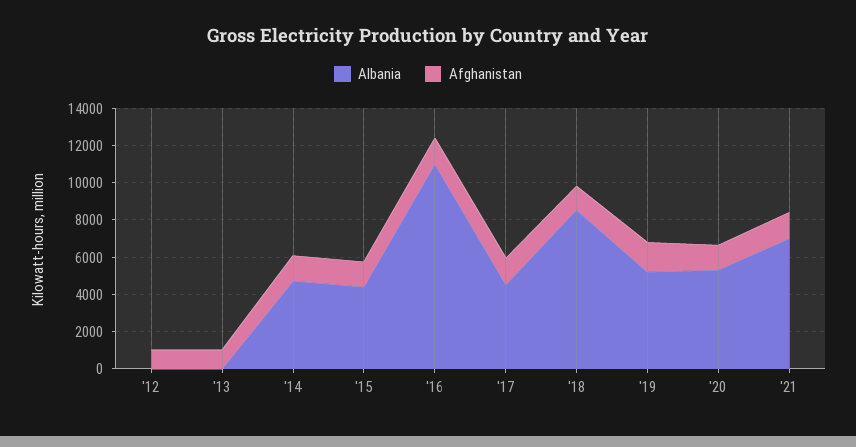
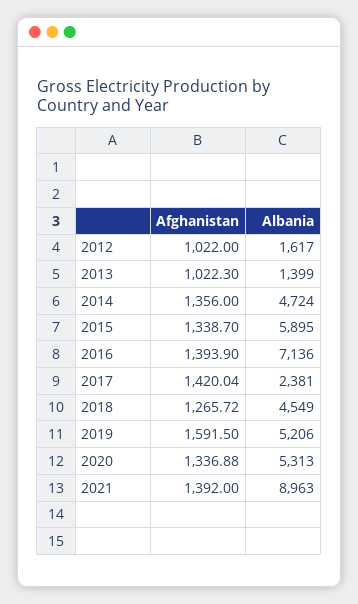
Albania, '12: 0 -> 1617
Albania, '13: 0 -> 1399
Albania, '15: 4500 -> 5895
Albania, '16: 11000 -> 7136
Albania, '17: 4500 -> 2381
Albania, '18: 8500 -> 4549
Albania, '21: 7000 -> 8963

